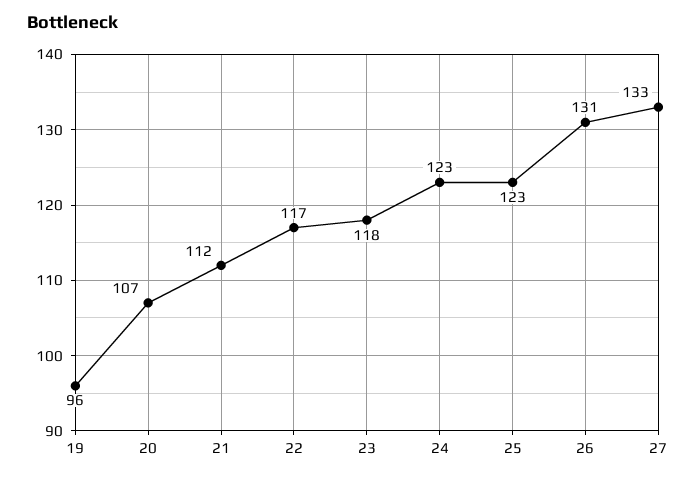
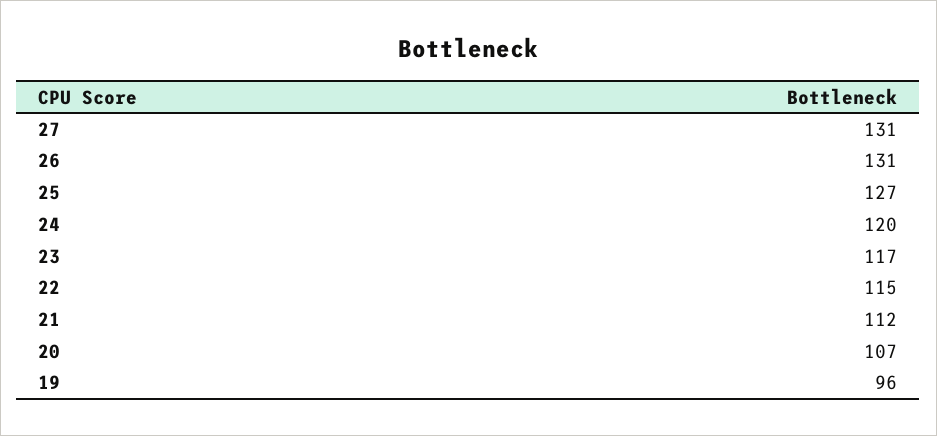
22: 117 -> 115
23: 118 -> 117
24: 123 -> 120
25: 123 -> 127
27: 133 -> 131

